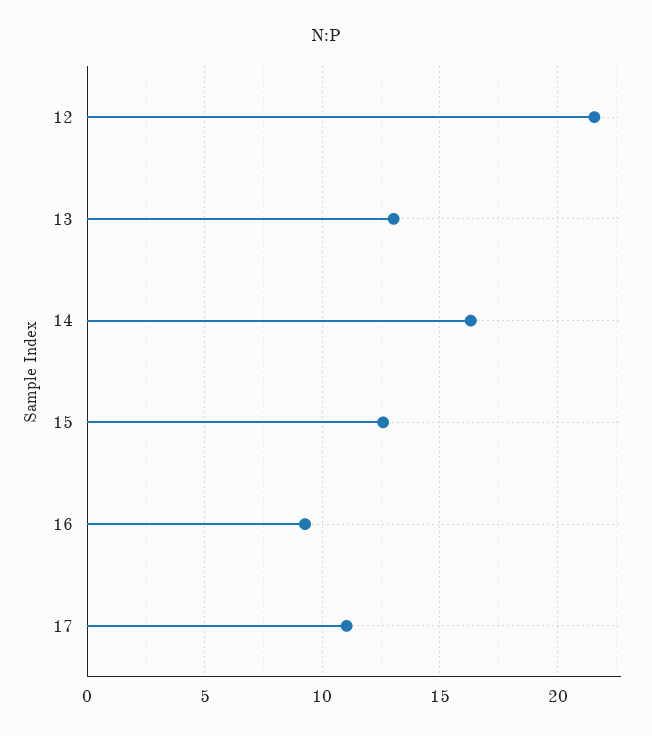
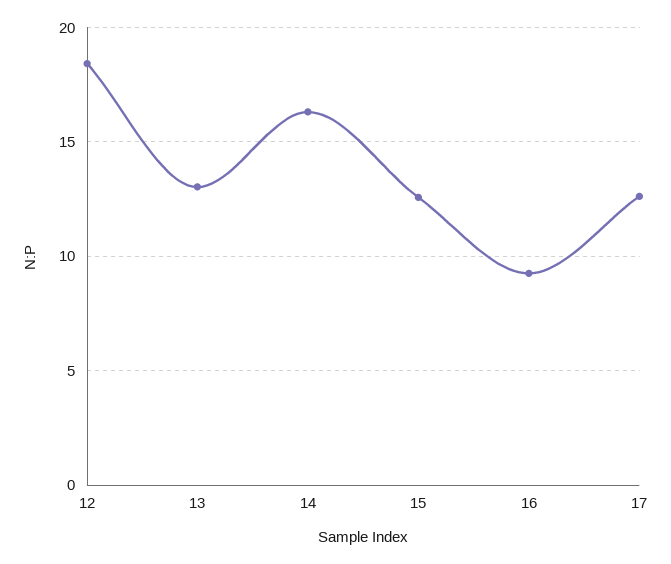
12: 21.5 -> 18.5
17: 11 -> 12.5

